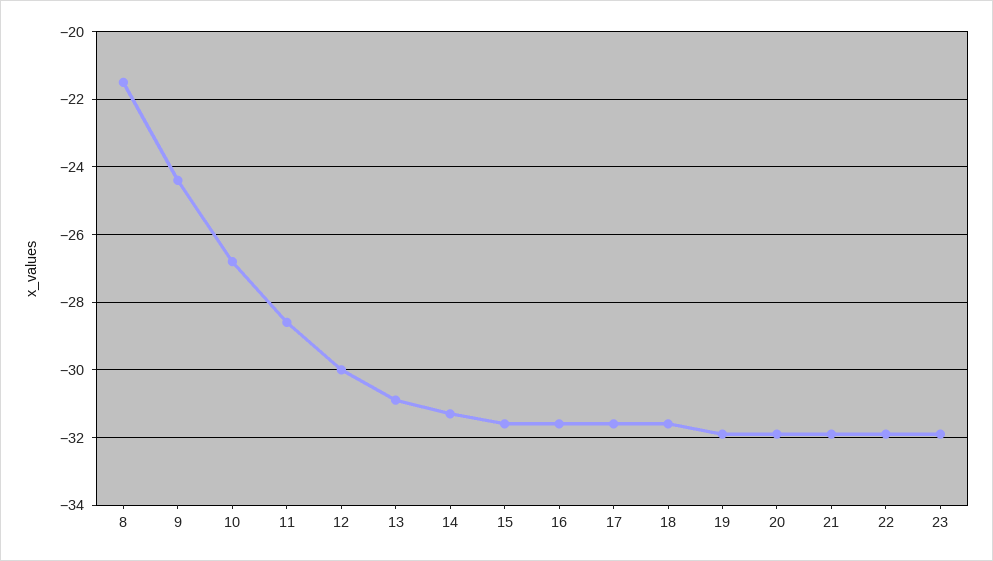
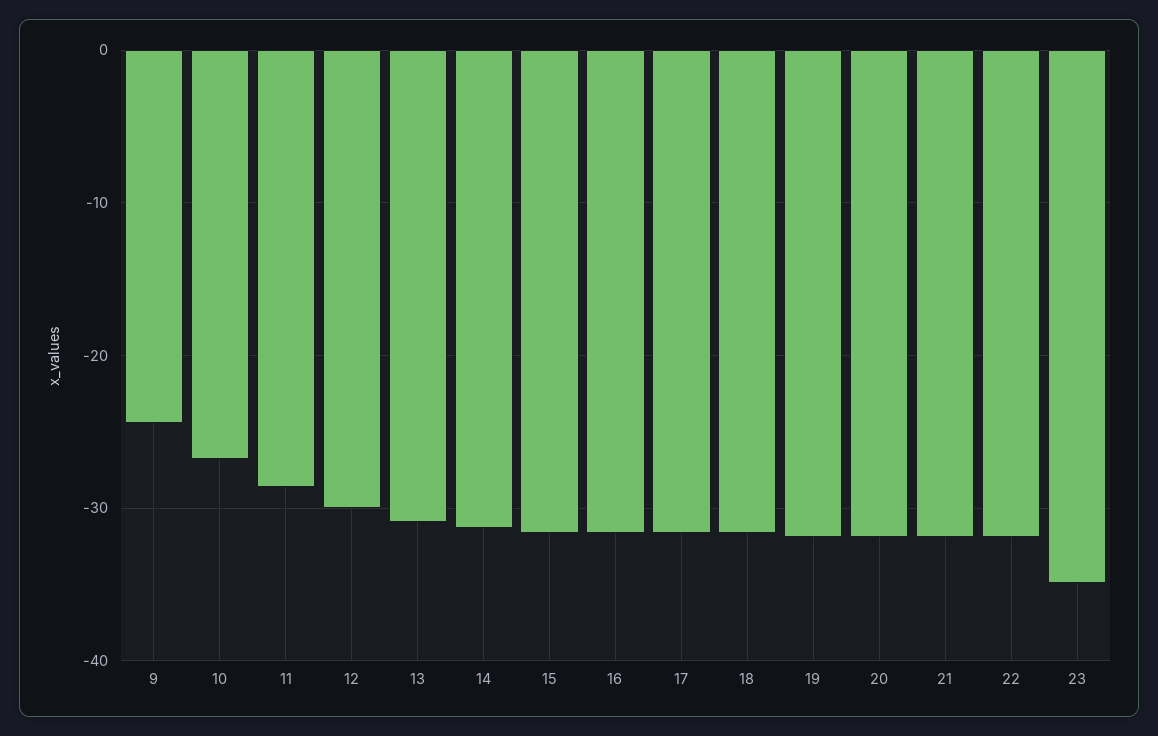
8: -21.5 -> none
23: -32 -> -35

